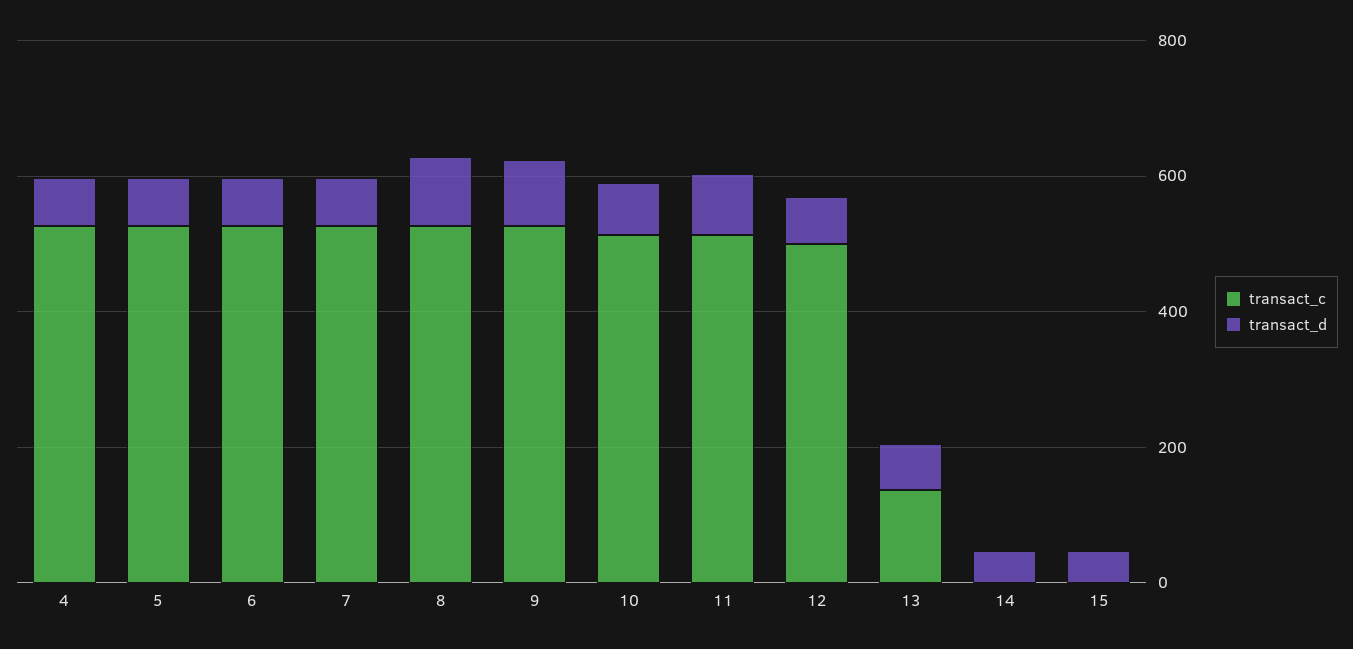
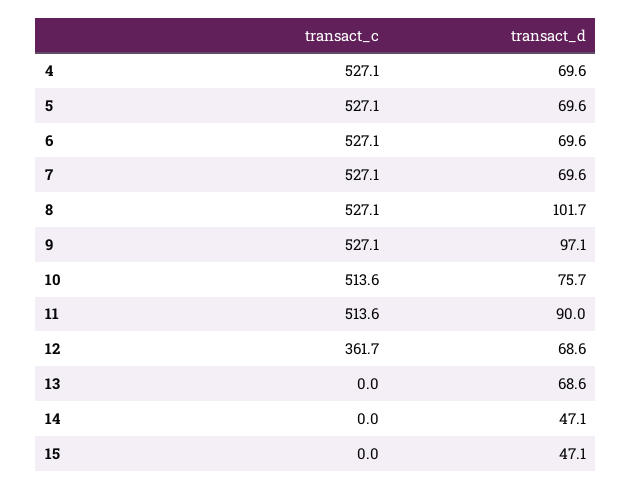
transact_c, 12: 500 -> 361.7
transact_c, 13: 150 -> 0

